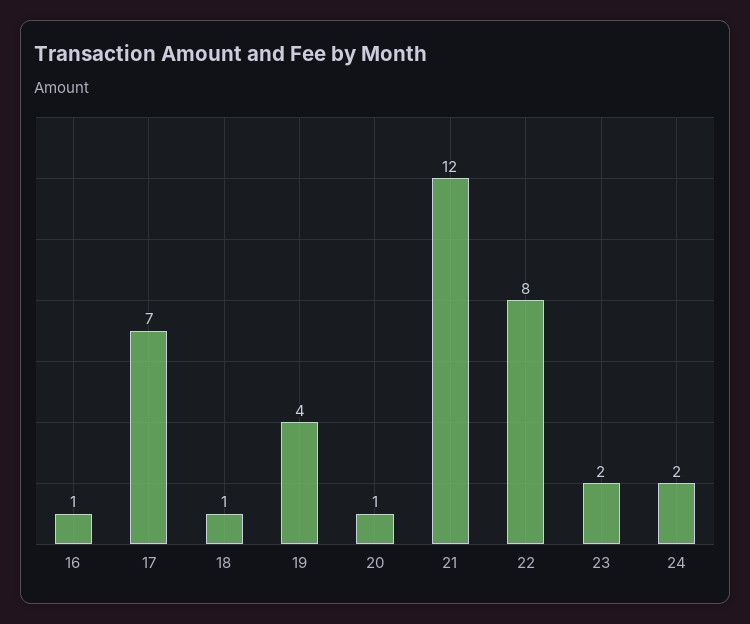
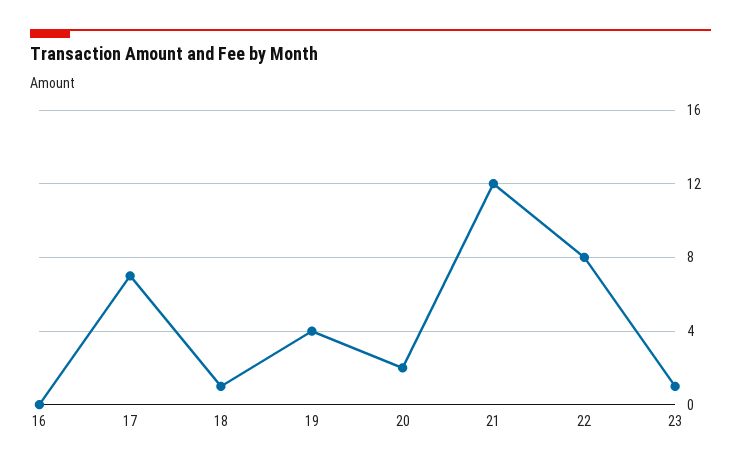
16: 1 -> 0
20: 1 -> 2
23: 2 -> 1
24: 2 -> none

